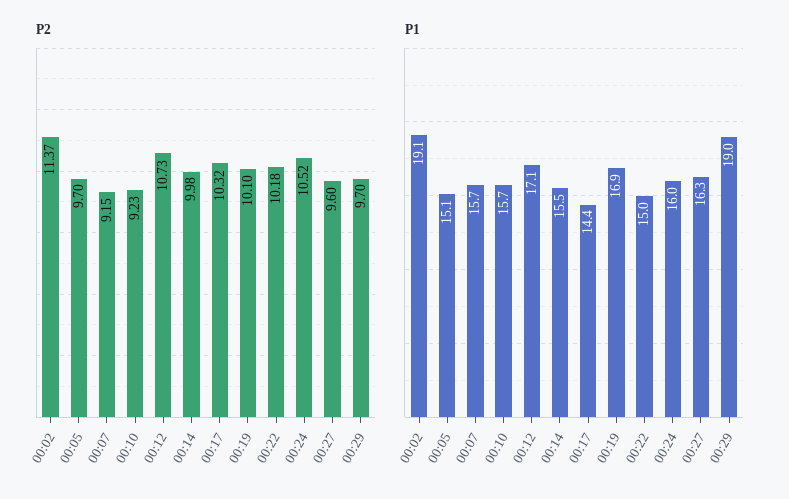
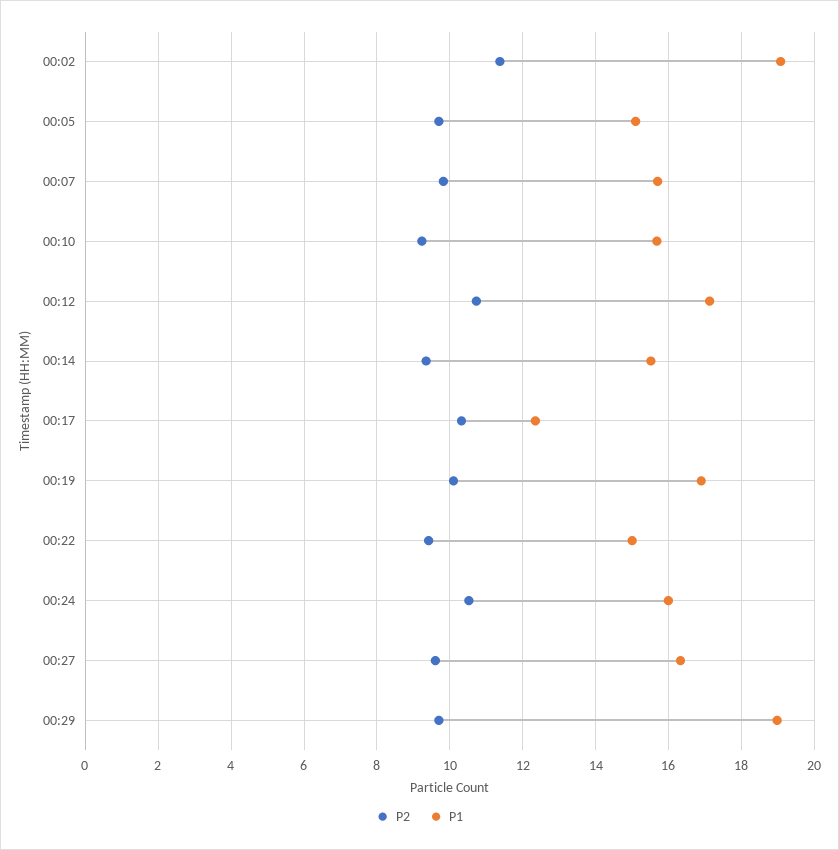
P2, 00:07: 9.15 -> 9.8
P2, 00:14: 9.98 -> 9.4
P2, 00:22: 10.18 -> 9.4
P1, 00:17: 14.4 -> 12.4

